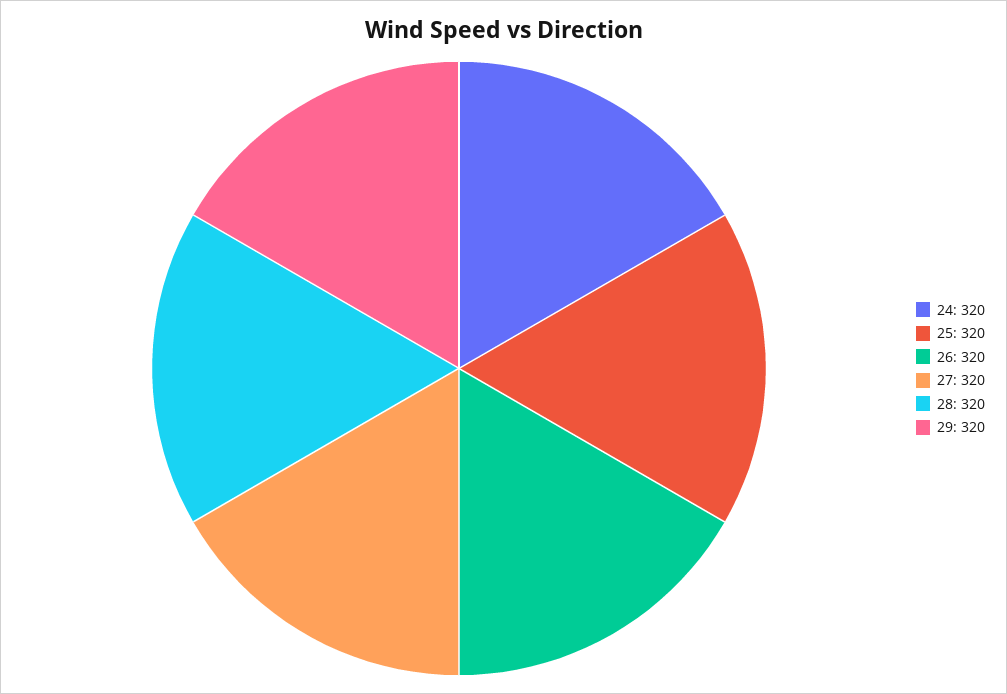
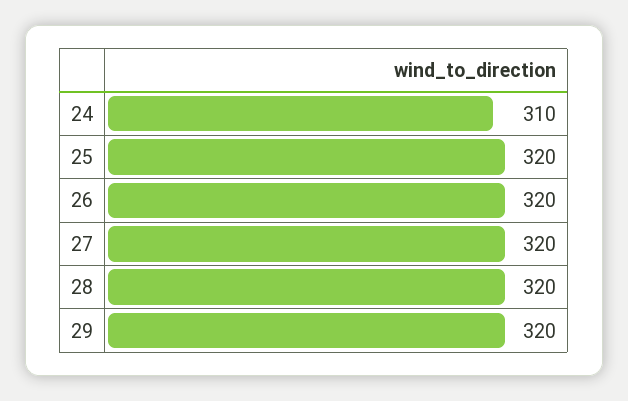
24: 320 -> 310

